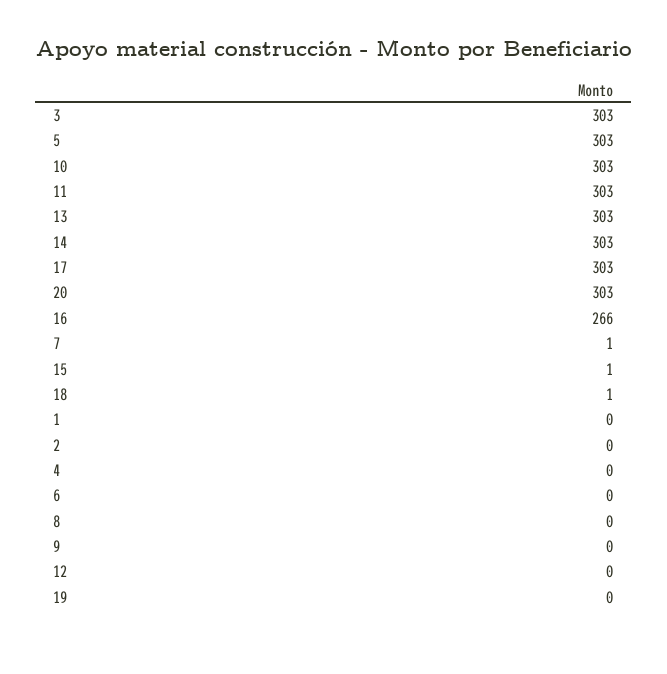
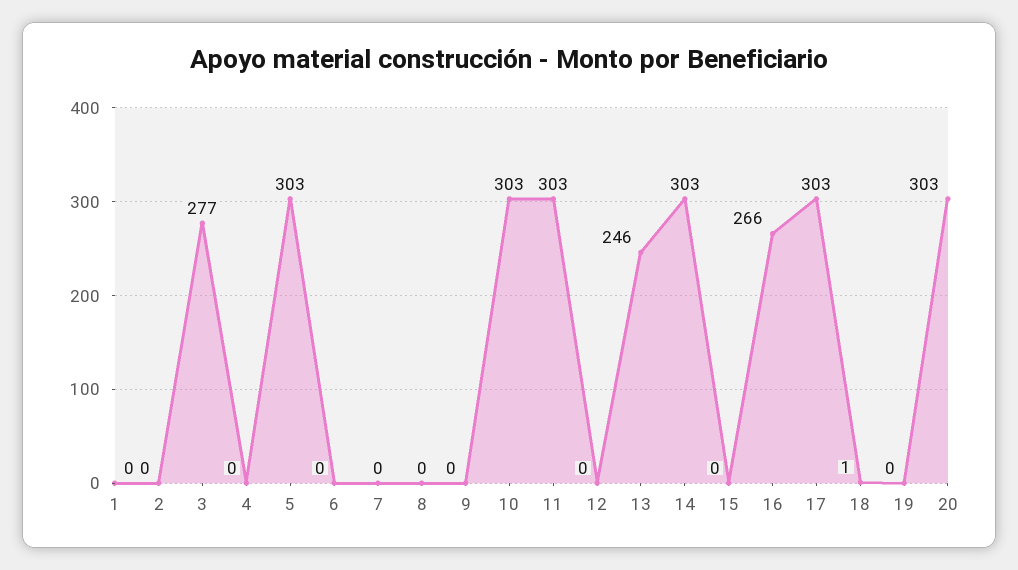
3: 303 -> 277
13: 303 -> 246
7: 1 -> 0
15: 1 -> 0

